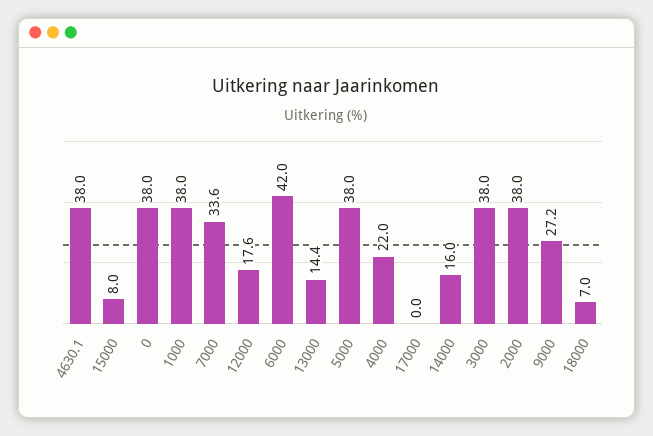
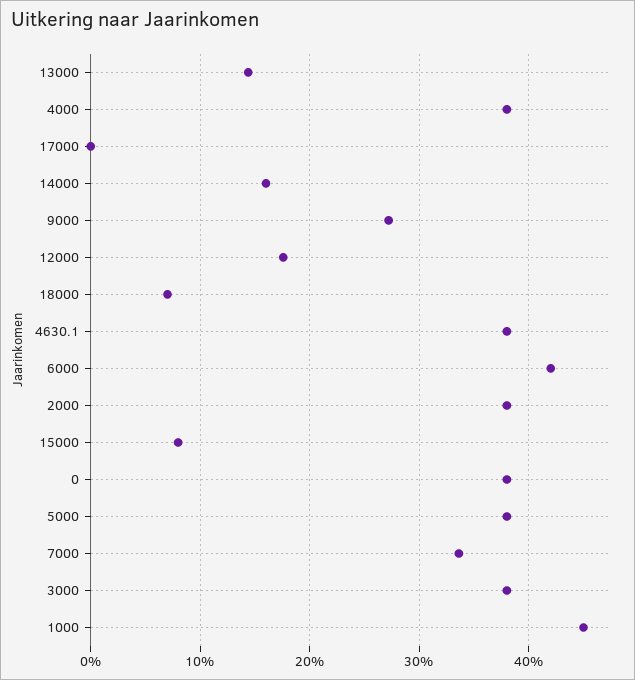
1000: 38 -> 45
4000: 22 -> 38

